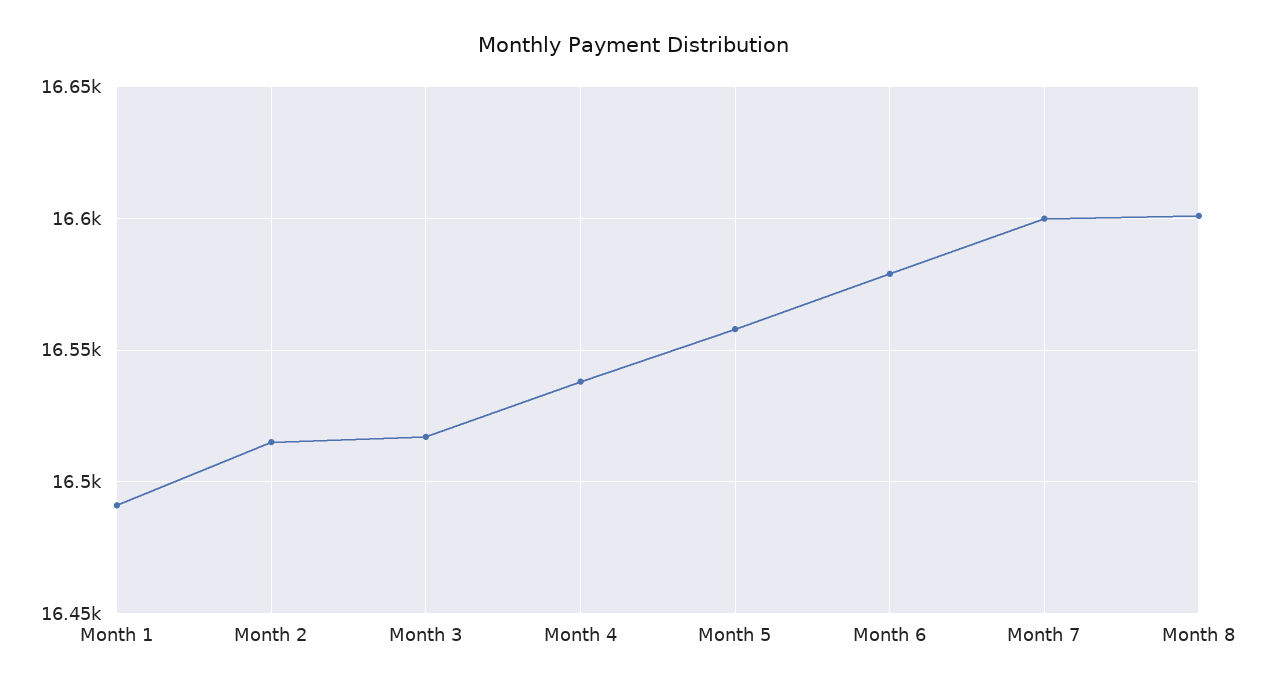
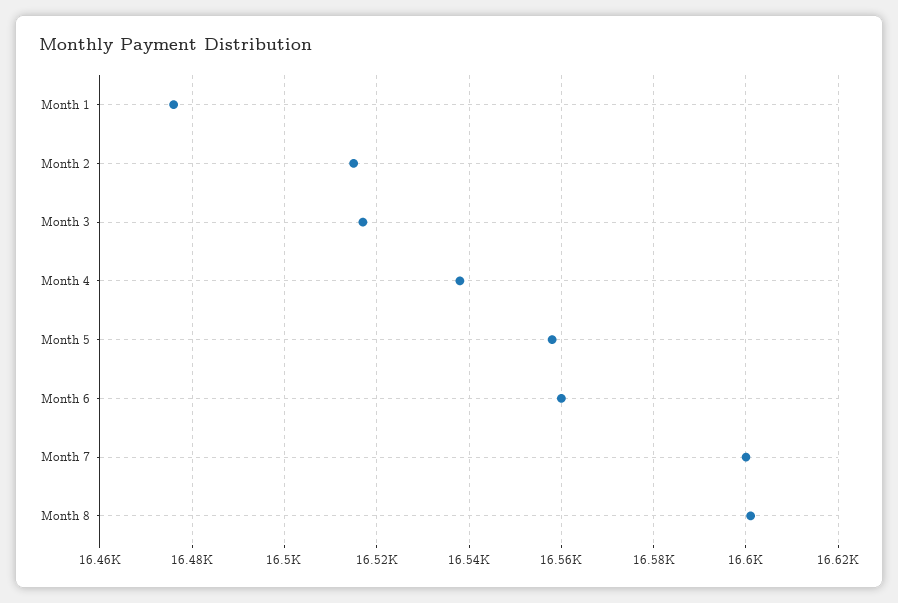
Month 1: 16490 -> 16475
Month 6: 16580 -> 16560

